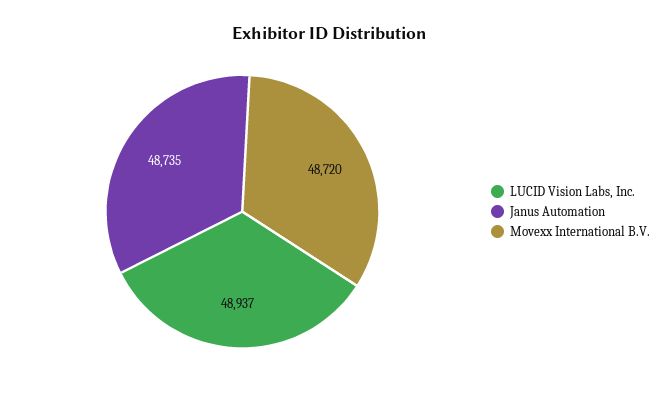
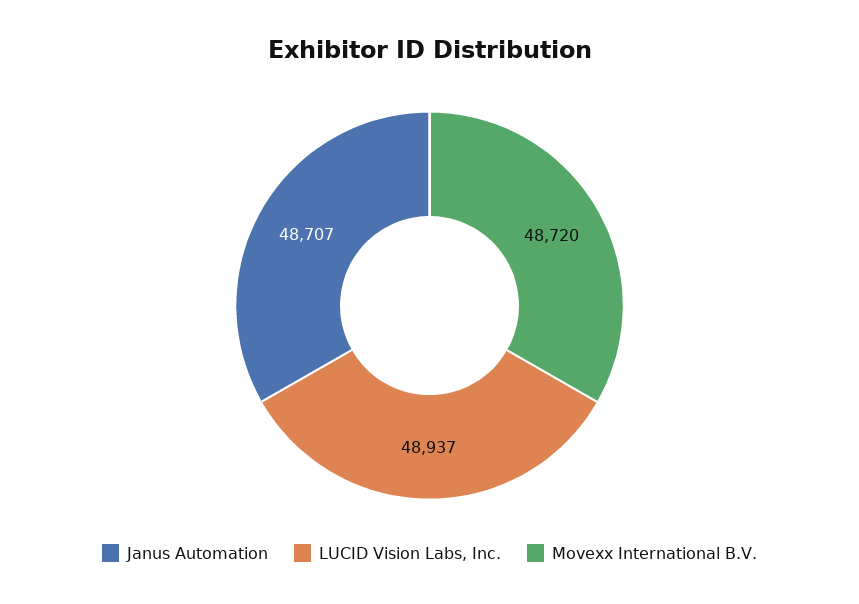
Janus Automation: 48735 -> 48707

